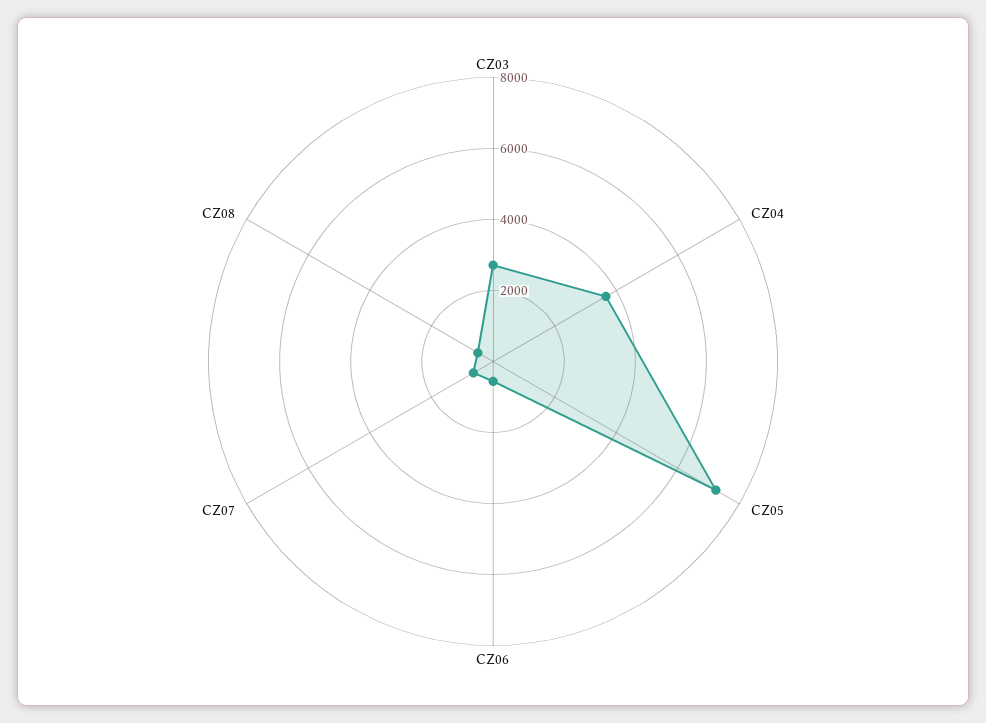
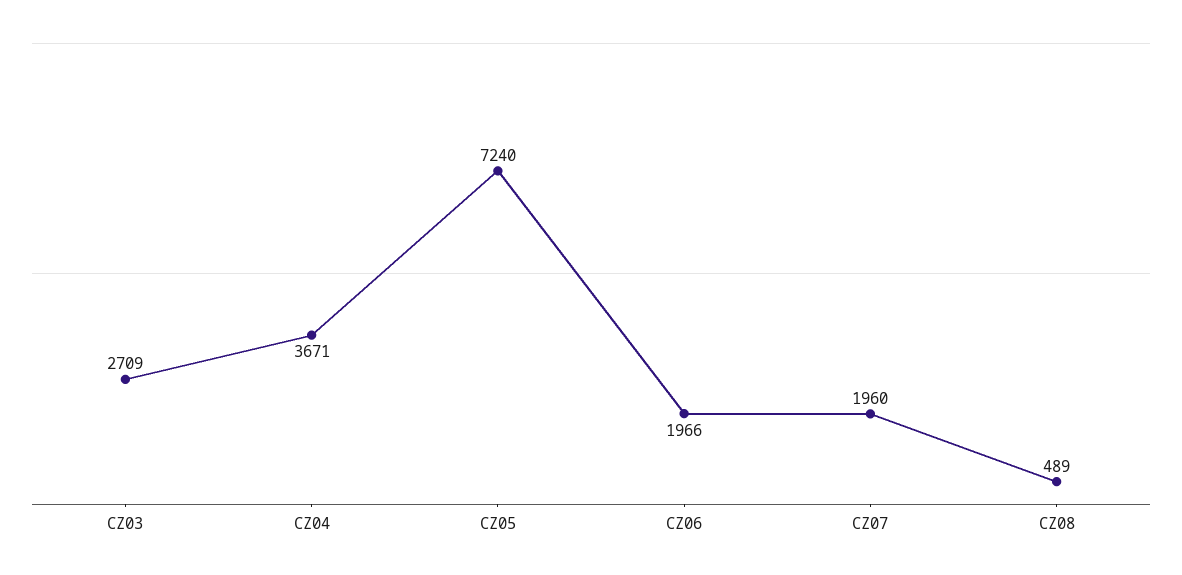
CZ06: 500 -> 1966
CZ07: 500 -> 1960

